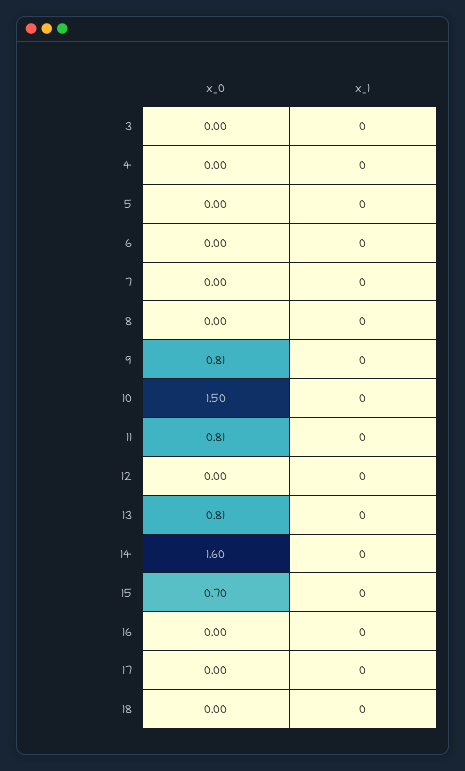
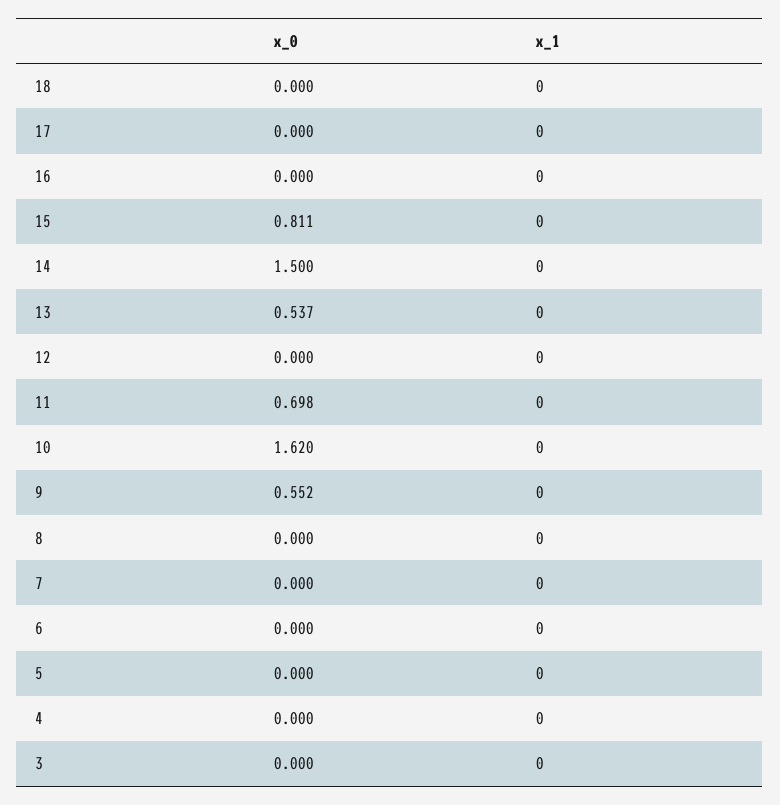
x_0, 9: 0.81 -> 0.552
x_0, 10: 1.5 -> 1.62
x_0, 11: 0.81 -> 0.698
x_0, 13: 0.81 -> 0.537
x_0, 14: 1.6 -> 1.5
x_0, 15: 0.7 -> 0.811

